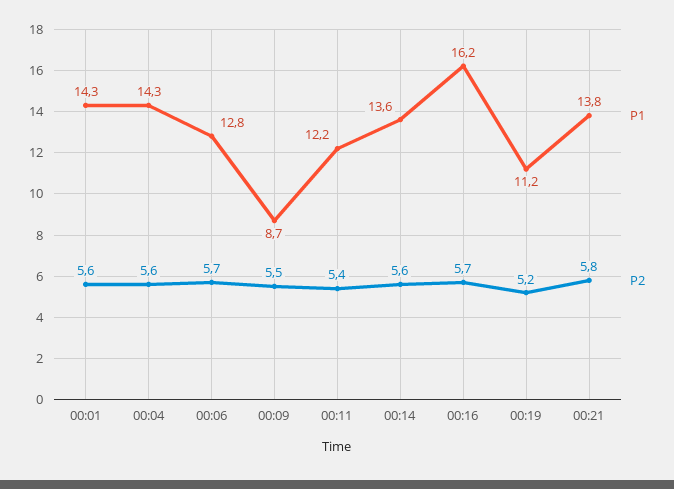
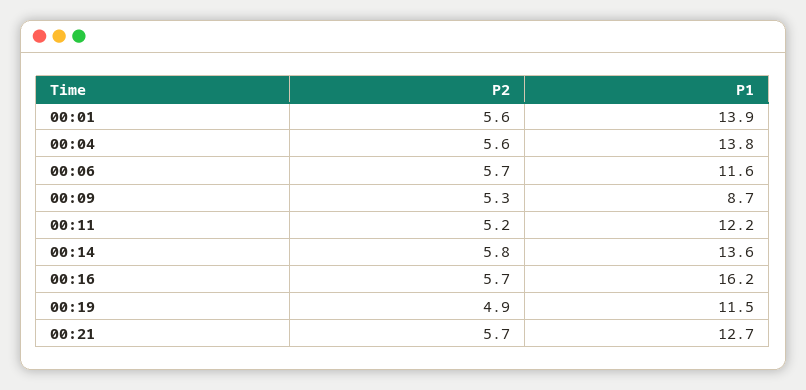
P1, 00:01: 14.3 -> 13.9
P1, 00:04: 14.3 -> 13.8
P1, 00:06: 12.8 -> 11.6
P2, 00:09: 5.5 -> 5.3
P2, 00:11: 5.4 -> 5.2
P2, 00:14: 5.6 -> 5.8
P1, 00:19: 11.2 -> 11.5
P2, 00:19: 5.2 -> 4.9
P1, 00:21: 13.8 -> 12.7
P2, 00:21: 5.8 -> 5.7

